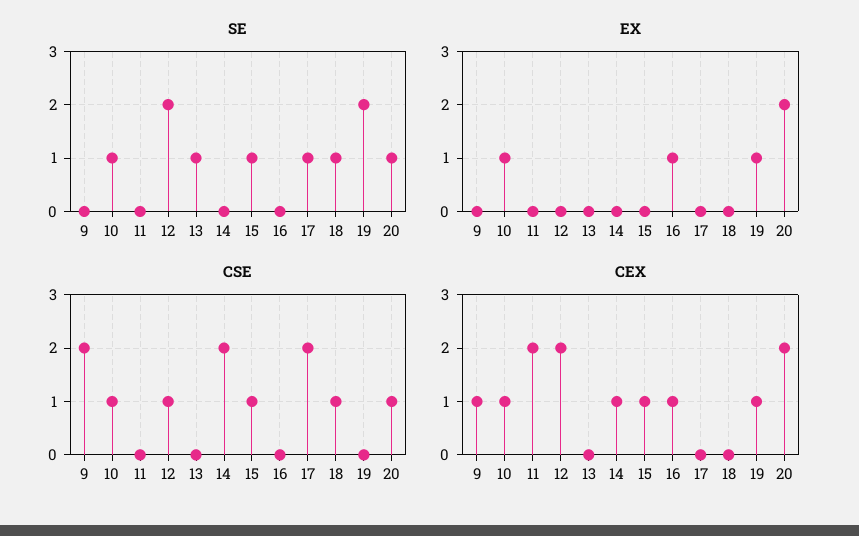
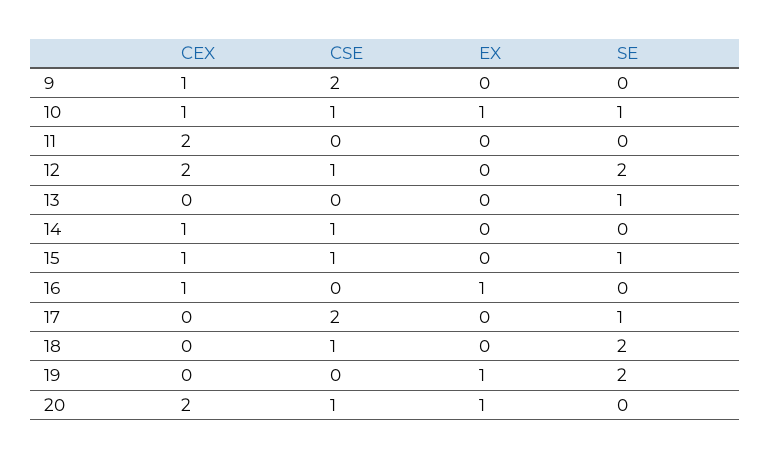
SE, 18: 1 -> 2
SE, 20: 1 -> 0
EX, 20: 2 -> 1
CSE, 14: 2 -> 1
CEX, 19: 1 -> 0

